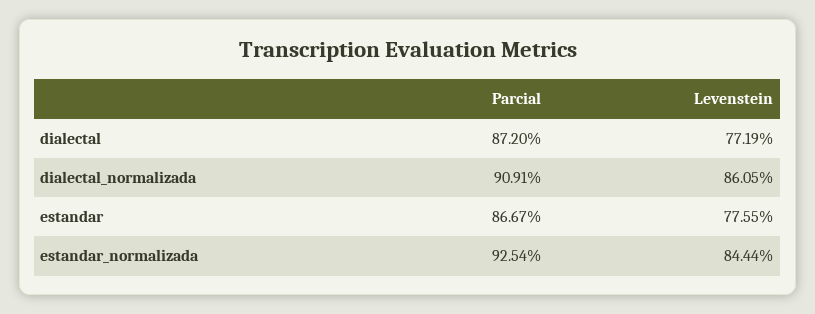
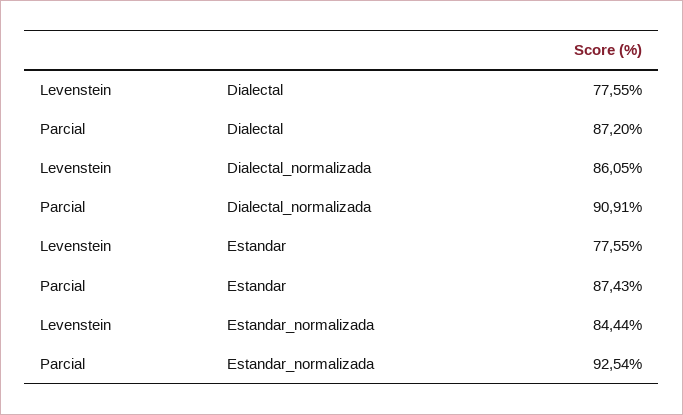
Levenstein, dialectal: 77.19 -> 77.55
Parcial, estandar: 86.67 -> 87.43

